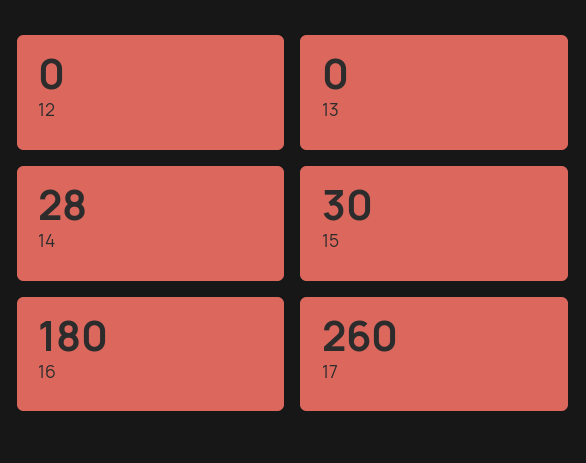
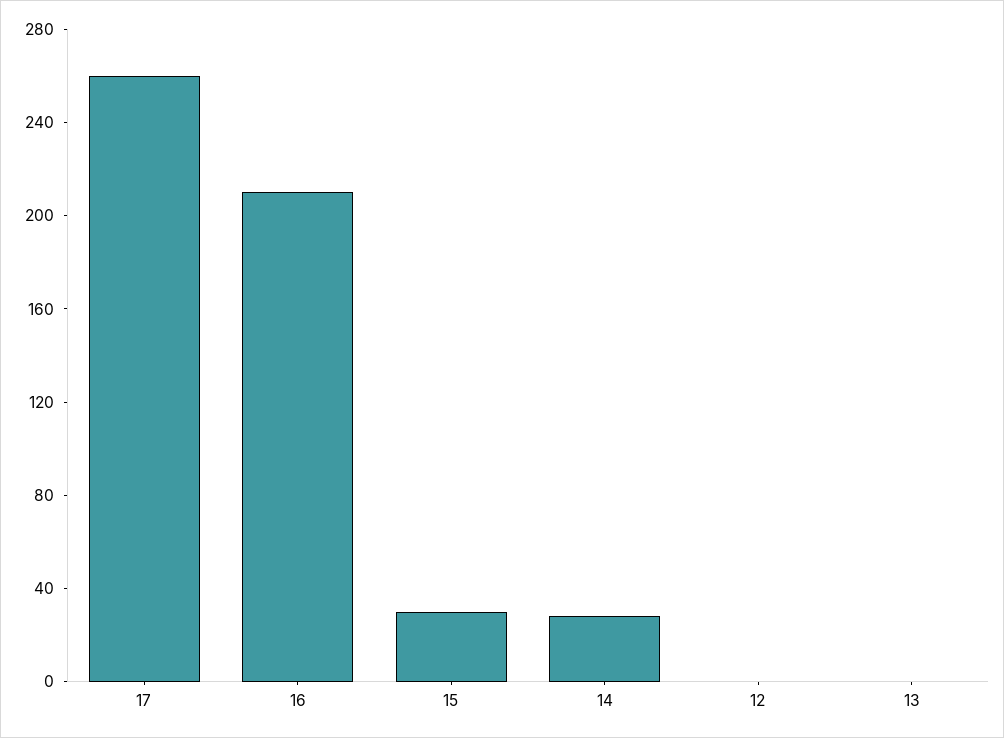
16: 180 -> 210

